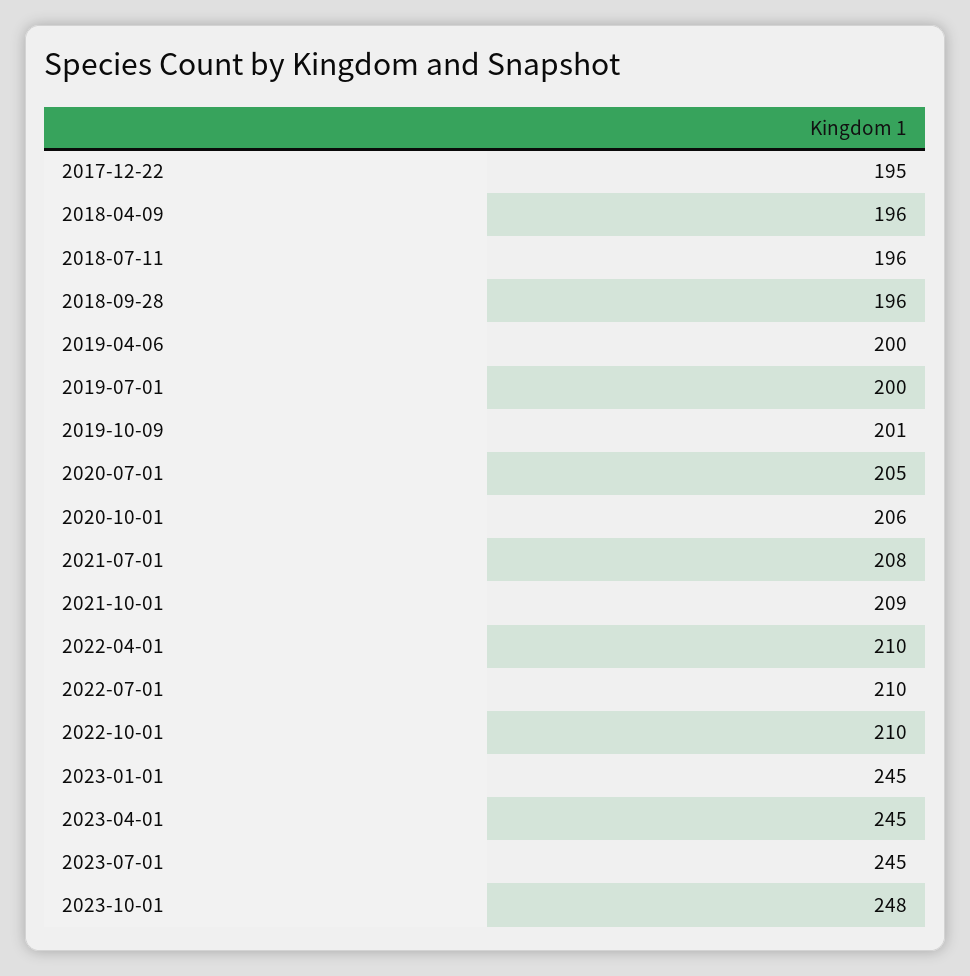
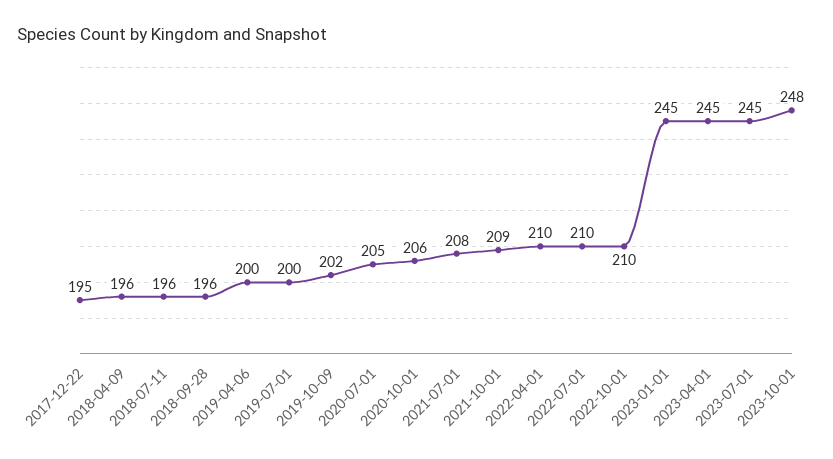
2019-10-09: 201 -> 202

